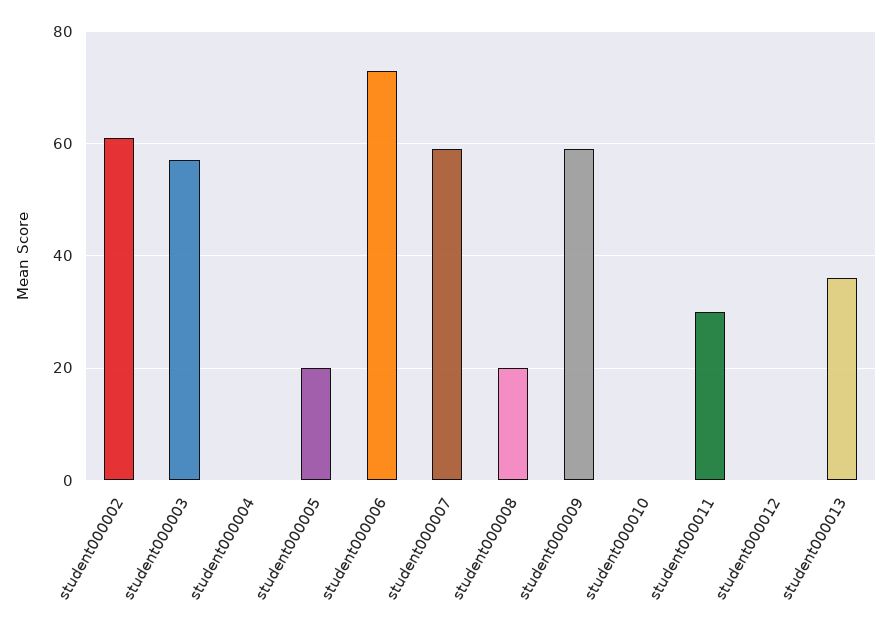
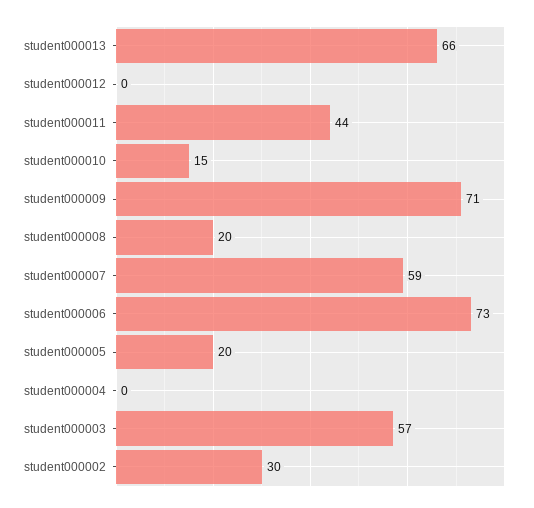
student000002: 60 -> 30
student000009: 60 -> 71
student000010: 0 -> 15
student000011: 30 -> 44
student000013: 35 -> 66

